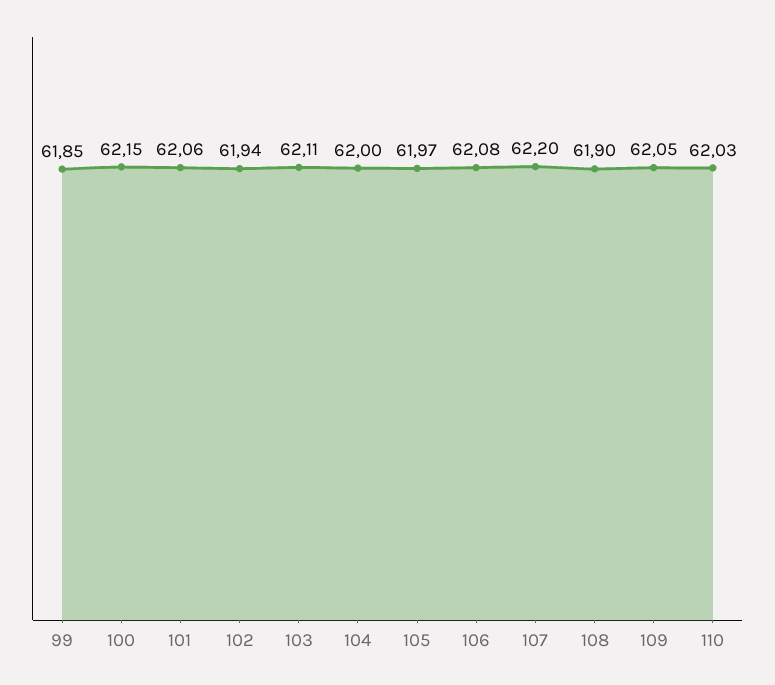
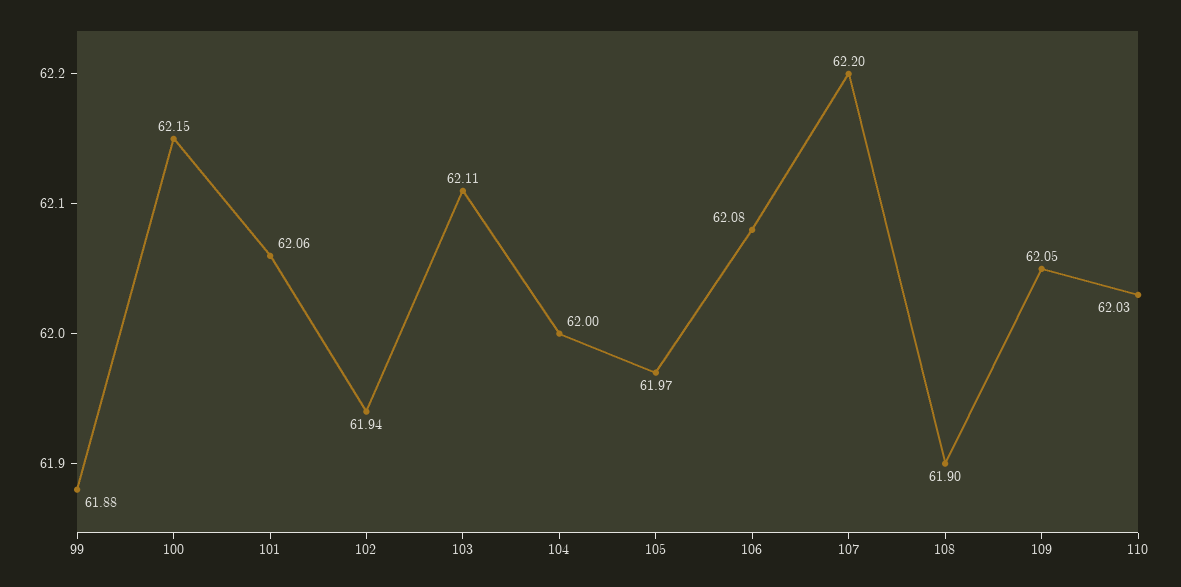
99: 61.85 -> 61.88

